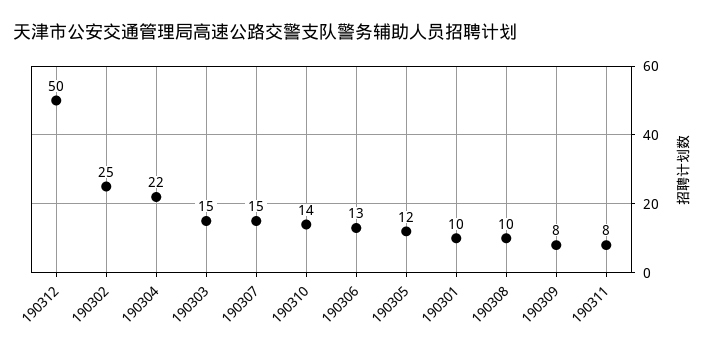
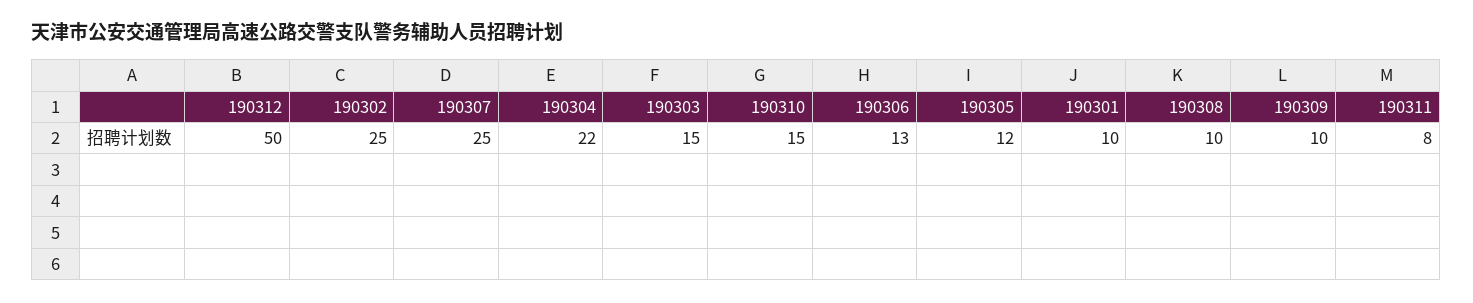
190307: 15 -> 25
190310: 14 -> 15
190309: 8 -> 10

